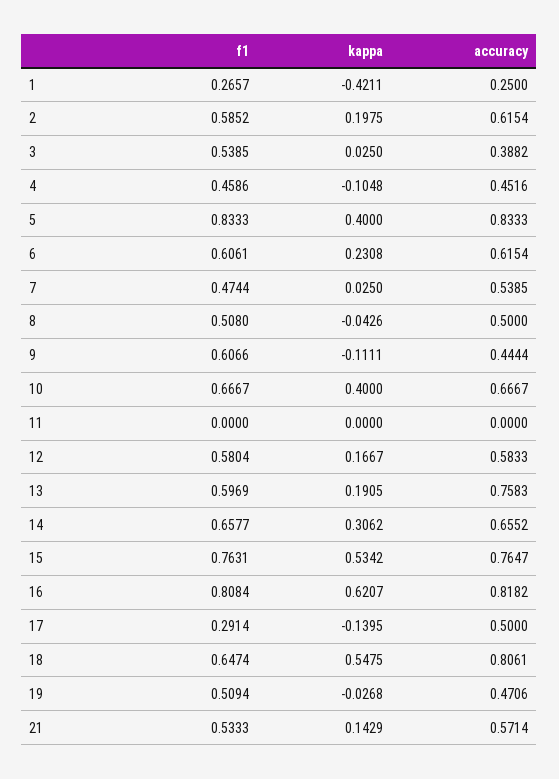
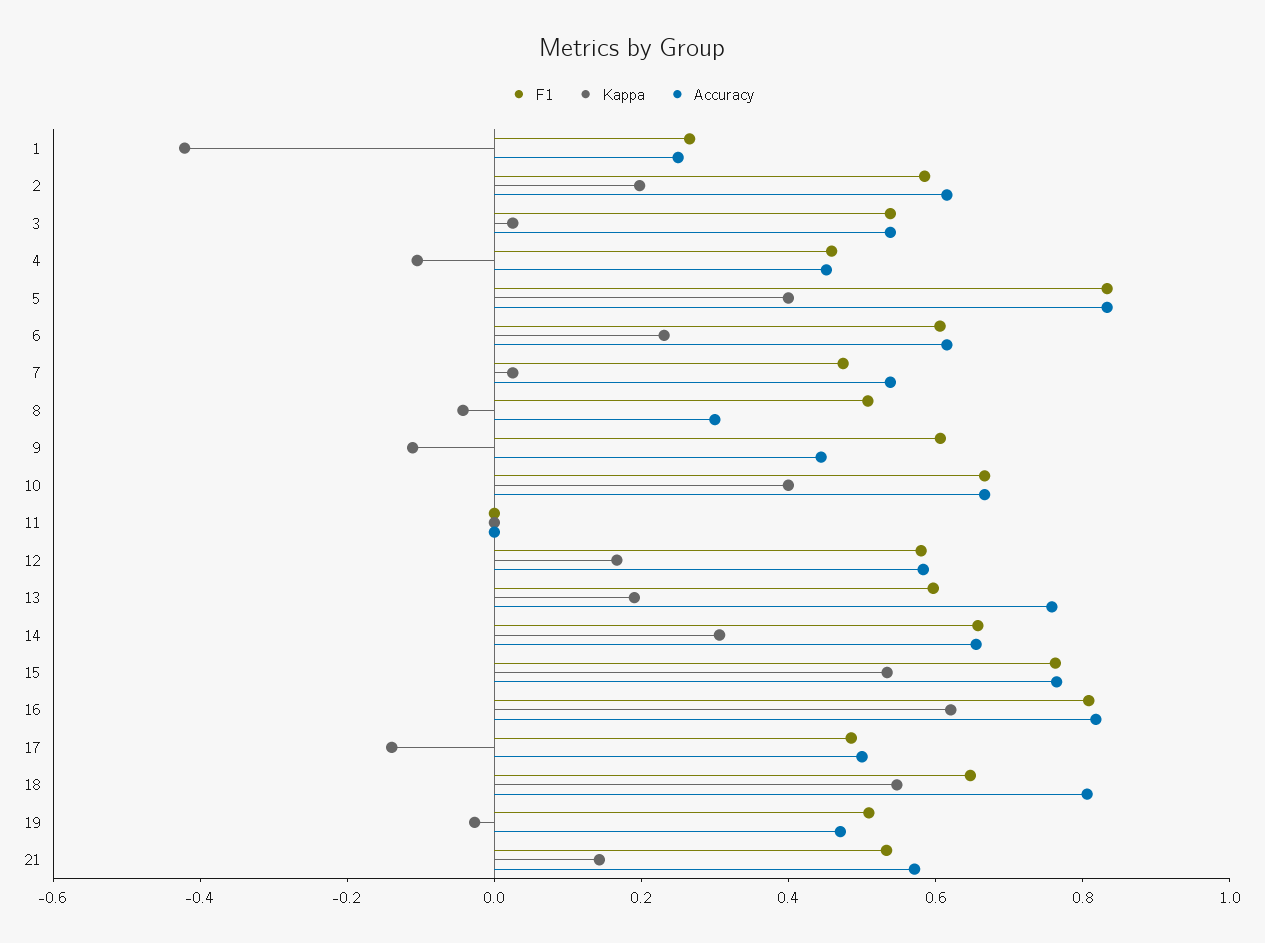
accuracy, 3: 0.3882 -> 0.55
accuracy, 8: 0.5 -> 0.3
f1, 17: 0.2914 -> 0.5

